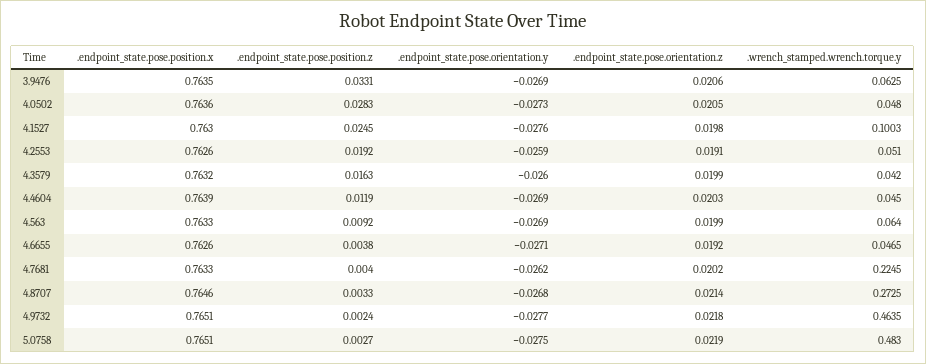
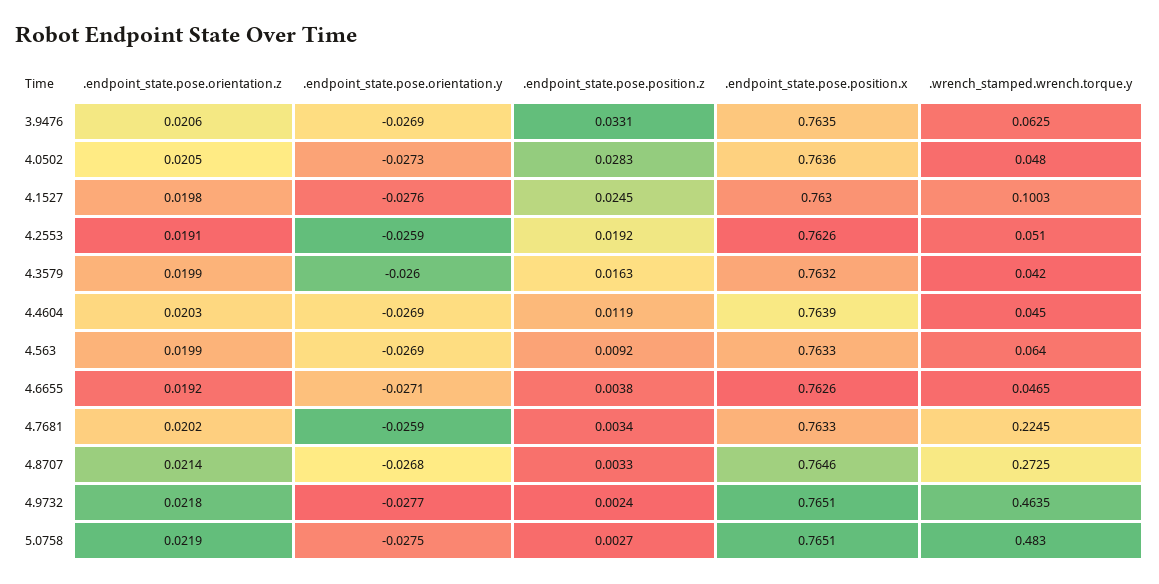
.endpoint_state.pose.position.z, 4.7681: 0.004 -> 0.0034
.endpoint_state.pose.orientation.y, 4.7681: -0.0262 -> -0.0259

